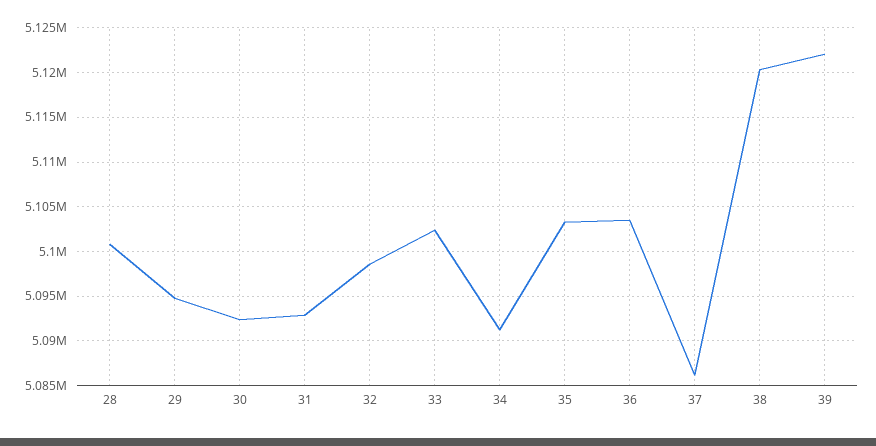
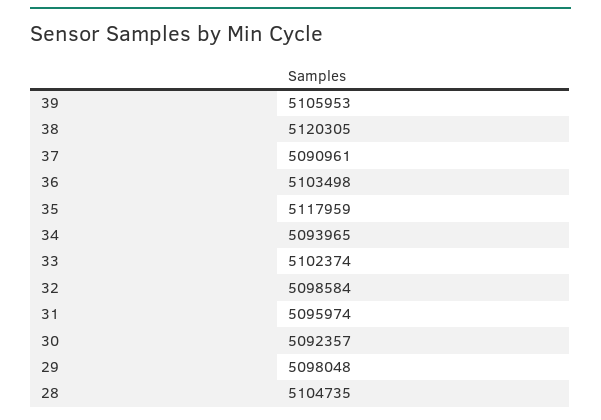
28: 5101000 -> 5104735
29: 5095000 -> 5098048
31: 5093000 -> 5095974
34: 5091000 -> 5093965
35: 5103000 -> 5117959
37: 5086000 -> 5090961
39: 5122000 -> 5105953

